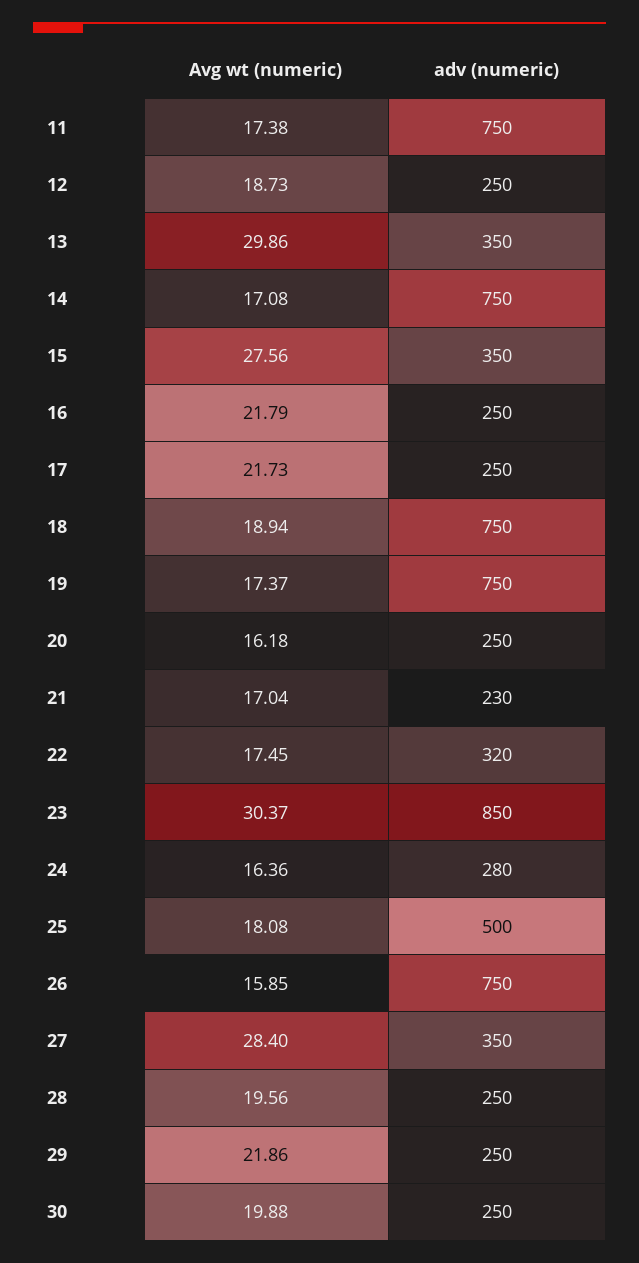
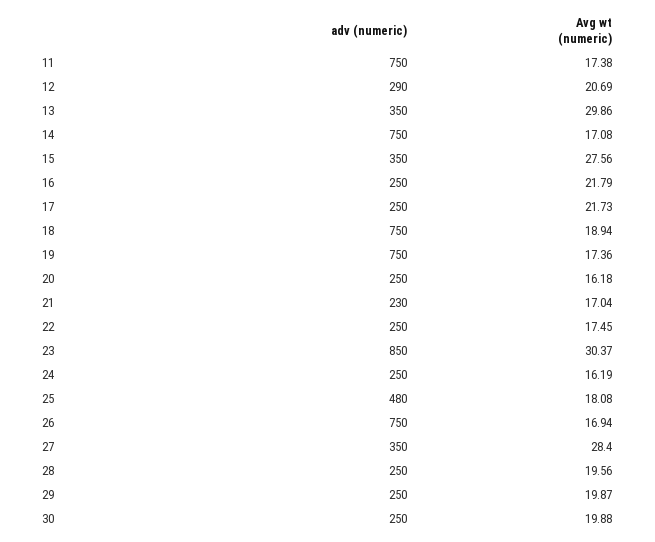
Avg wt (numeric), 12: 18.73 -> 20.69
adv (numeric), 12: 250 -> 290
Avg wt (numeric), 19: 17.37 -> 17.36
adv (numeric), 22: 320 -> 250
Avg wt (numeric), 24: 16.36 -> 16.19
adv (numeric), 24: 280 -> 250
adv (numeric), 25: 500 -> 480
Avg wt (numeric), 26: 15.85 -> 16.94
Avg wt (numeric), 29: 21.86 -> 19.87

